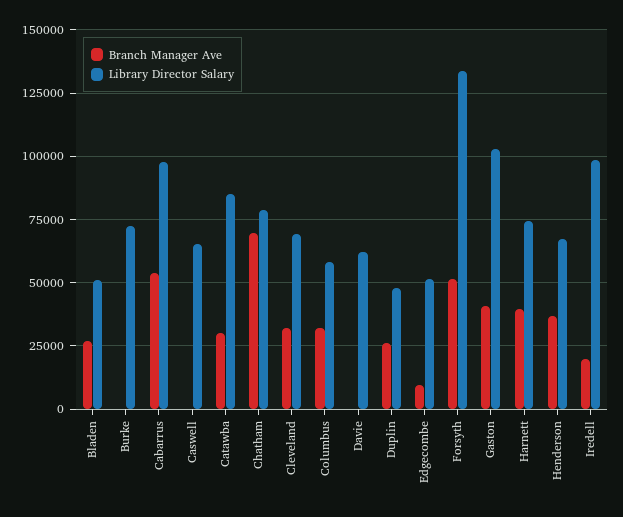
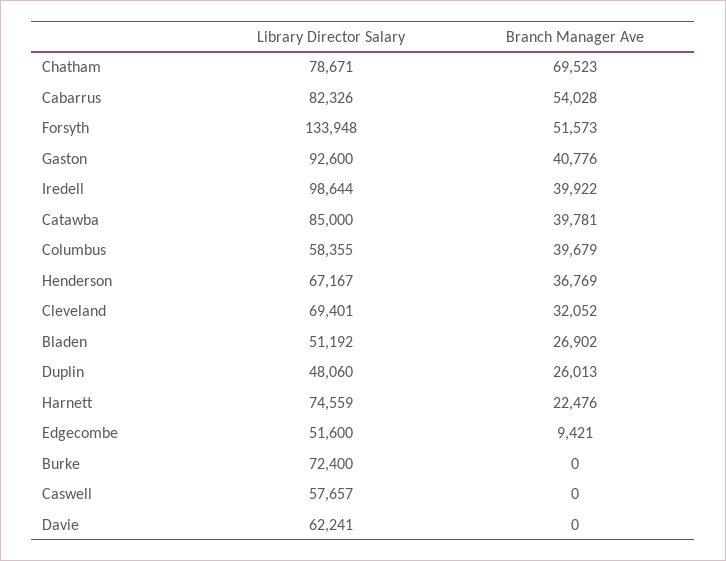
Library Director Salary, Cabarrus: 97500 -> 82326
Library Director Salary, Caswell: 65000 -> 57657
Branch Manager Ave, Catawba: 30000 -> 39781
Branch Manager Ave, Columbus: 32500 -> 39679
Library Director Salary, Gaston: 102500 -> 92600
Branch Manager Ave, Harnett: 40000 -> 22476
Branch Manager Ave, Iredell: 20000 -> 39922

